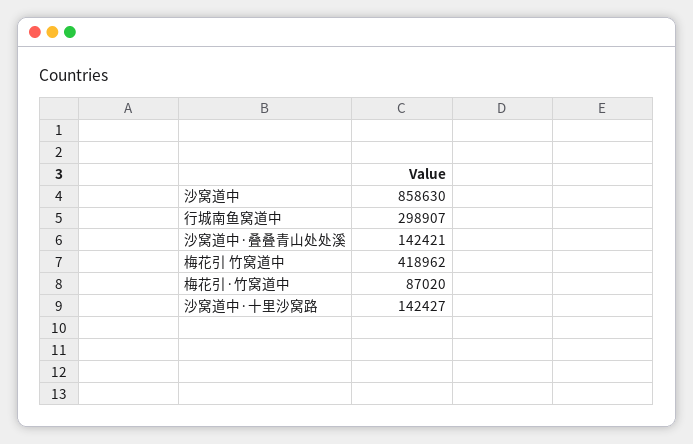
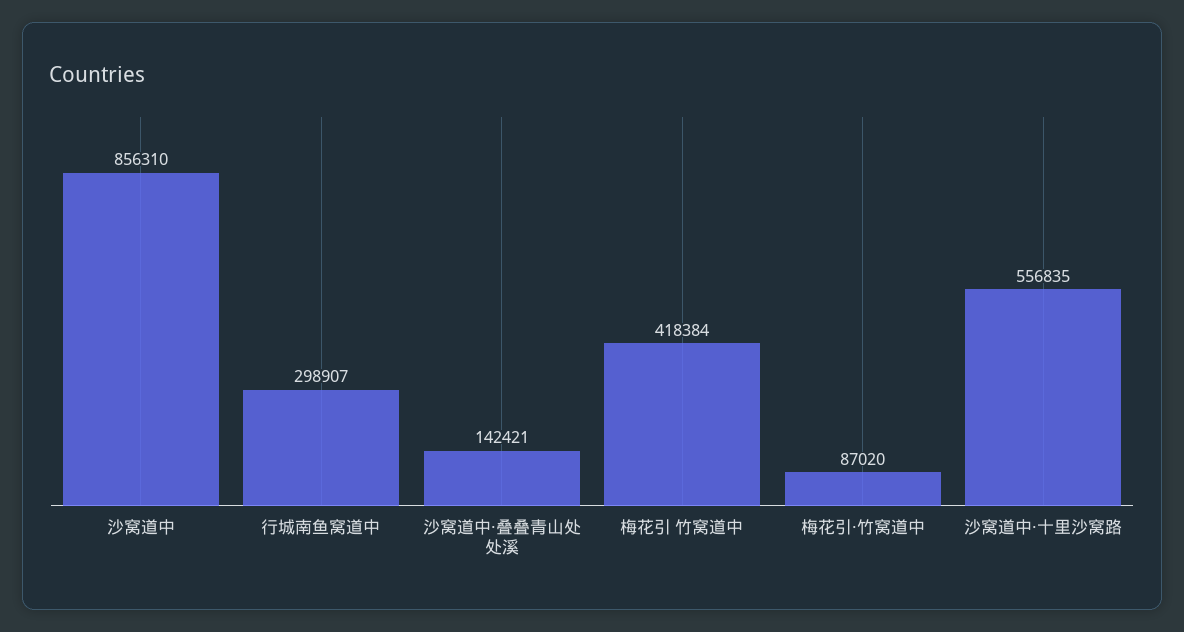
沙窝道中: 858630 -> 856310
梅花引 竹窝道中: 418962 -> 418384
沙窝道中·十里沙窝路: 142427 -> 556835

